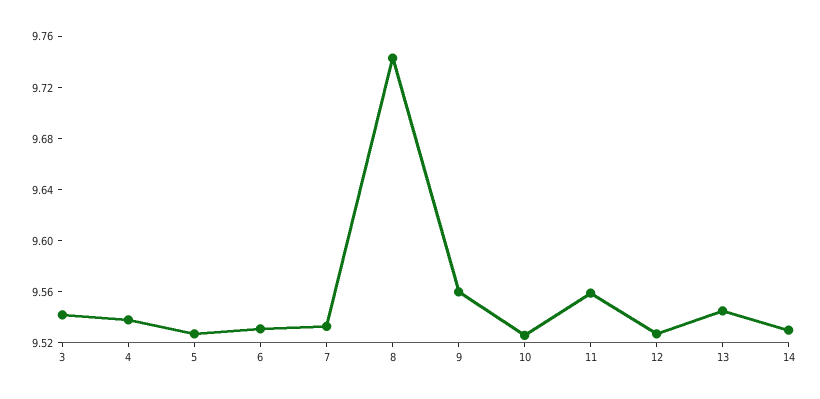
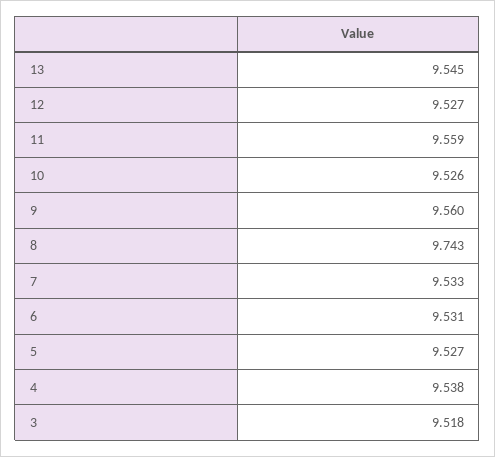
3: 9.54 -> 9.518
14: 9.53 -> none

